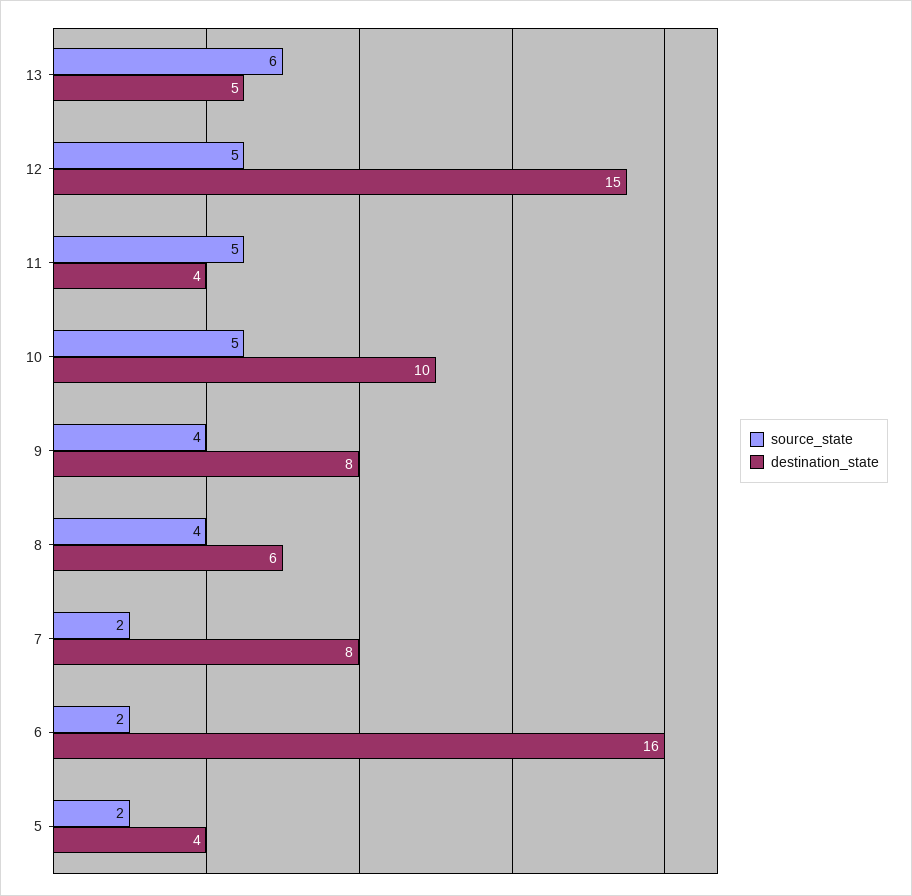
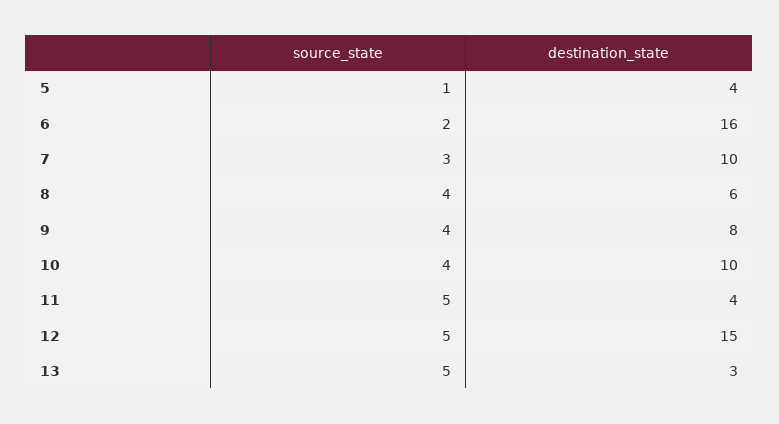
source_state, 13: 6 -> 5
destination_state, 13: 5 -> 3
source_state, 10: 5 -> 4
source_state, 7: 2 -> 3
destination_state, 7: 8 -> 10
source_state, 5: 2 -> 1

